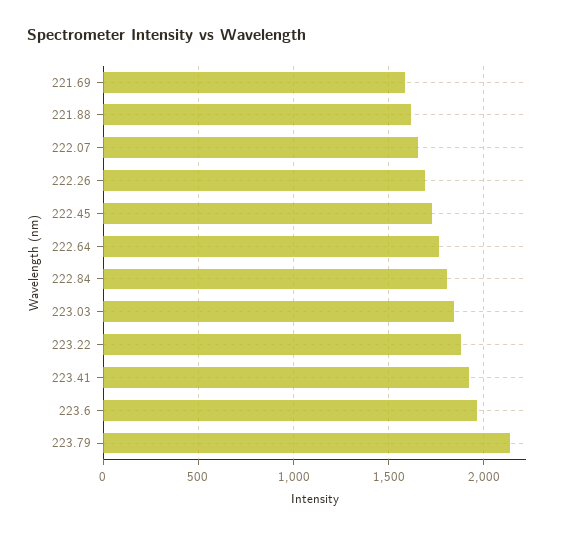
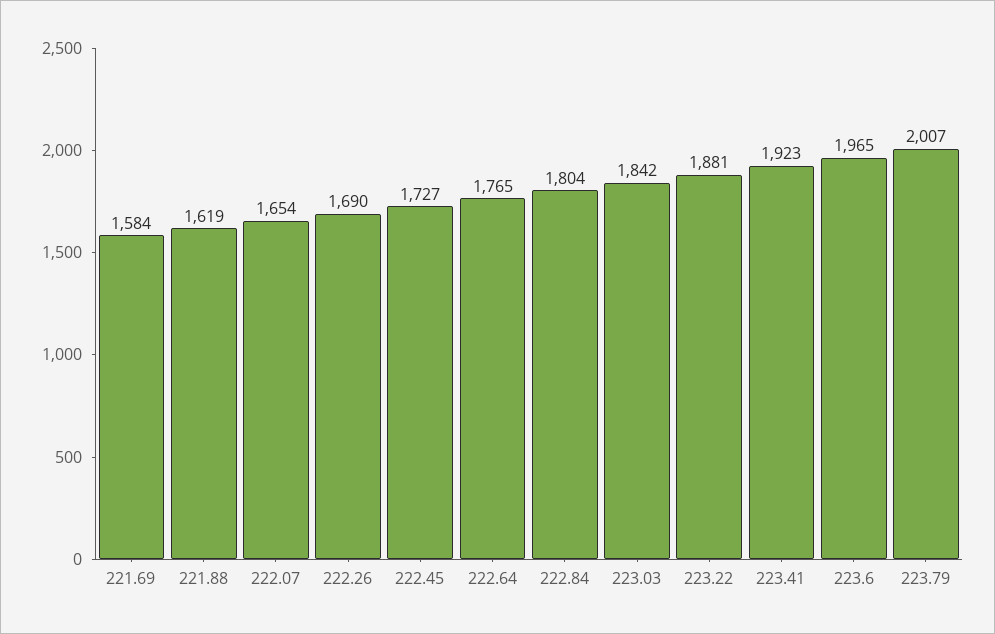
223.79: 2150 -> 2007

